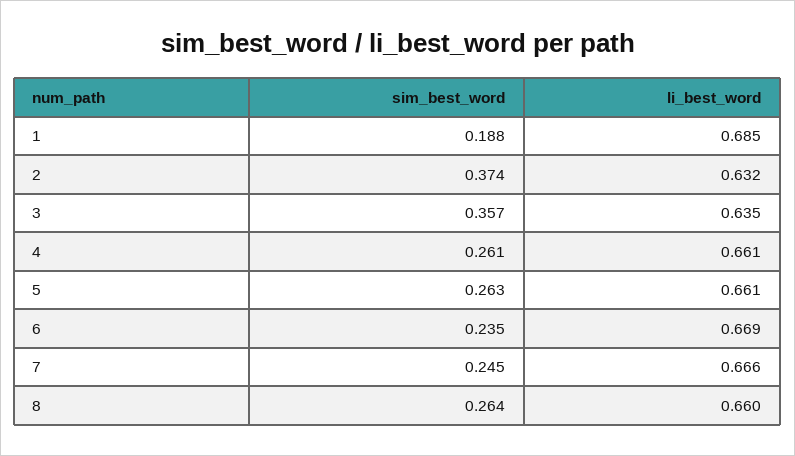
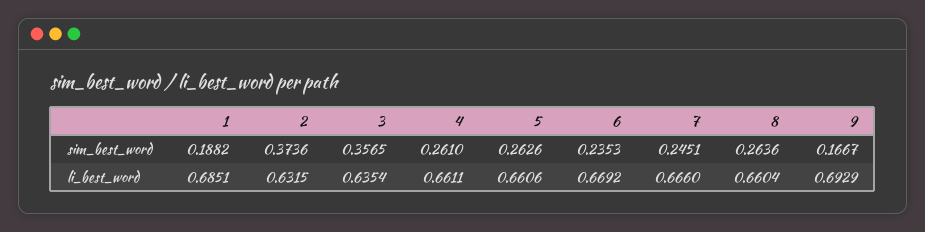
sim_best_word, 9: none -> 0.1667
li_best_word, 9: none -> 0.6929

